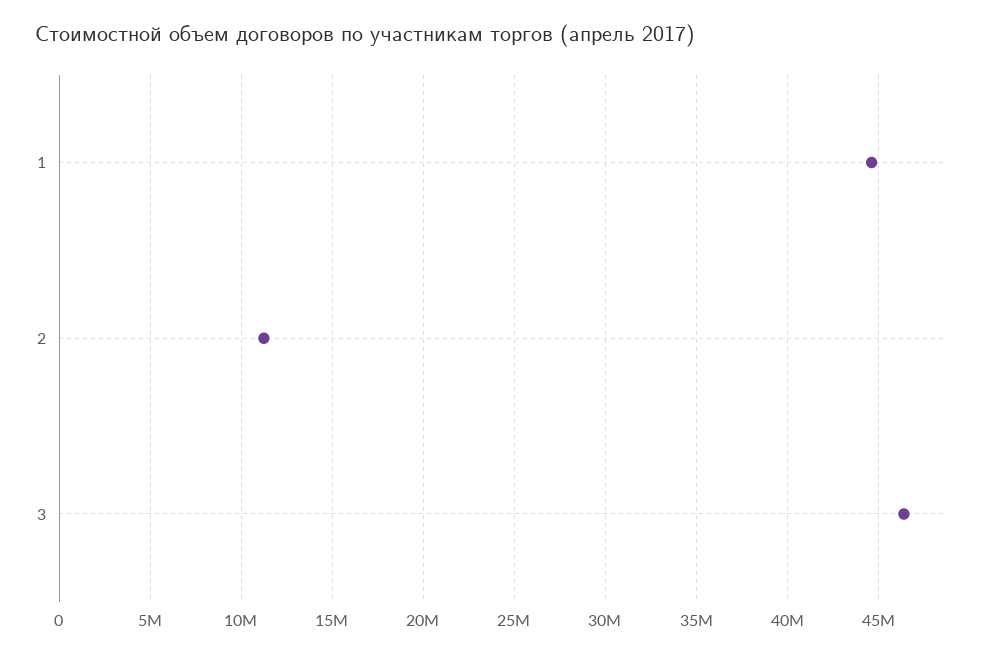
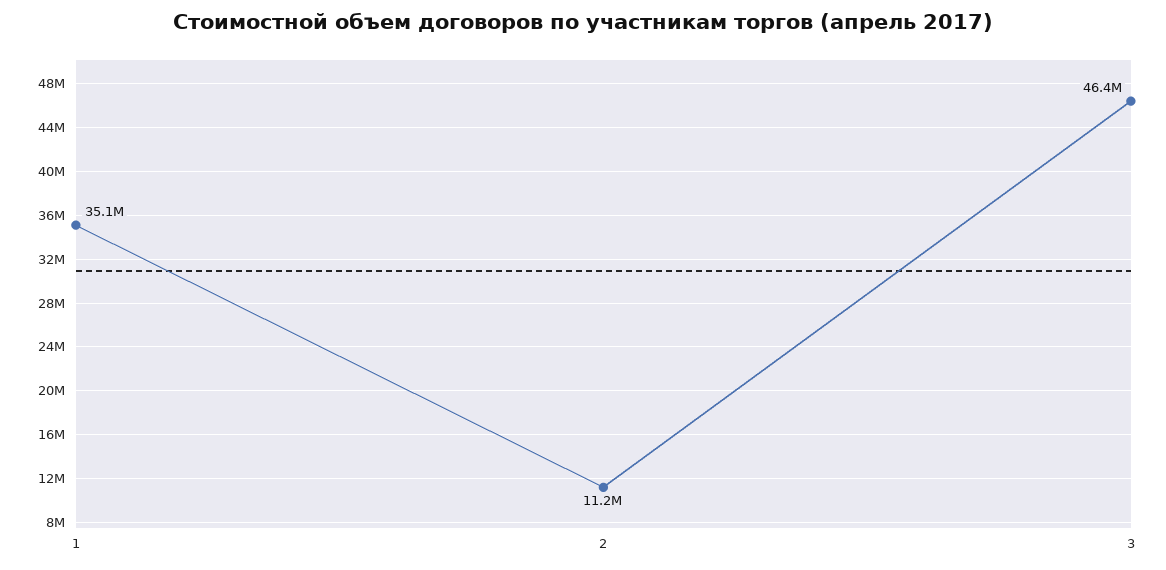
1: 44500000 -> 35100000

